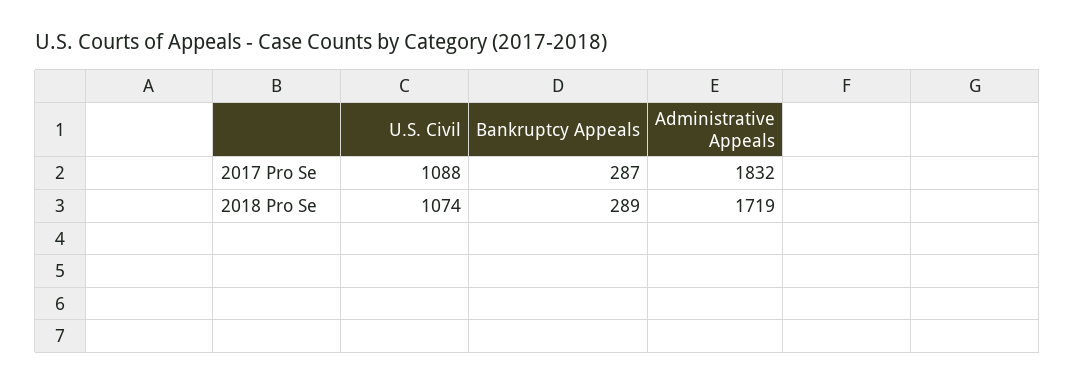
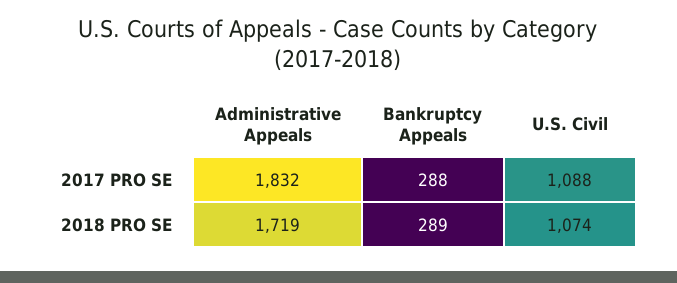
Bankruptcy Appeals, 2017 Pro Se: 287 -> 288

